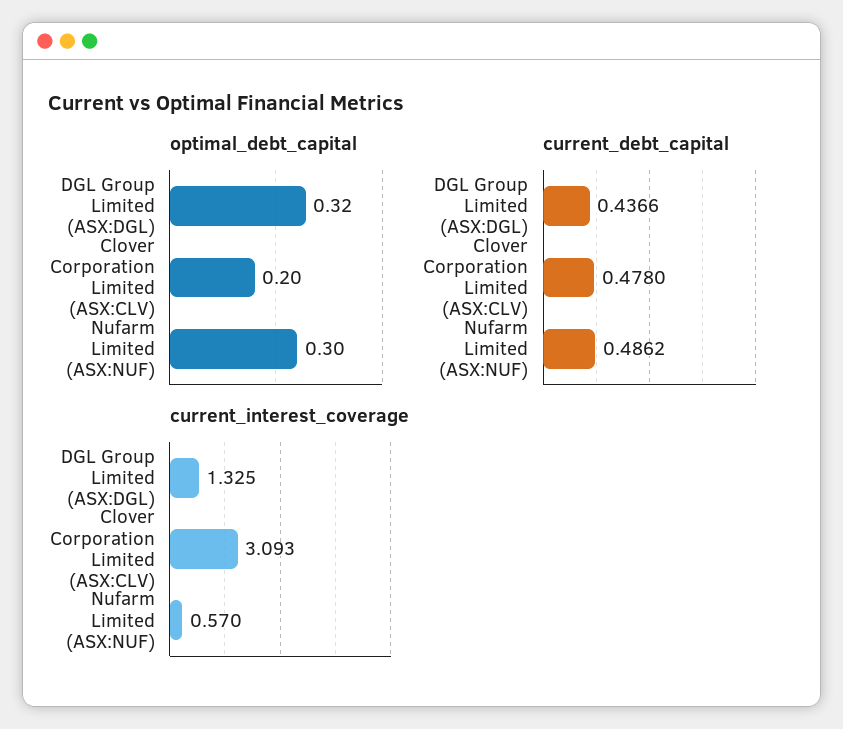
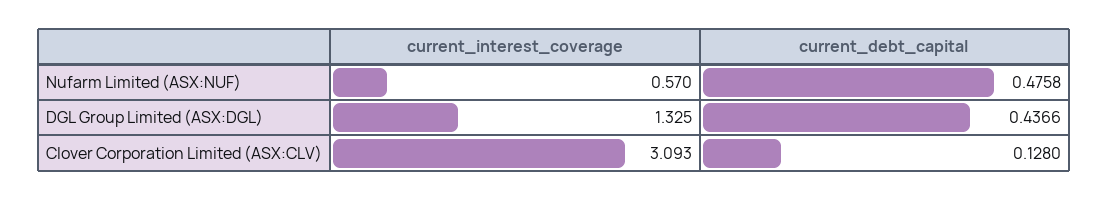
optimal_debt_capital, DGL Group Limited (ASX:DGL): 0.32 -> none
optimal_debt_capital, Clover Corporation Limited (ASX:CLV): 0.2 -> none
optimal_debt_capital, Nufarm Limited (ASX:NUF): 0.3 -> none
current_debt_capital, Clover Corporation Limited (ASX:CLV): 0.478 -> 0.128
current_debt_capital, Nufarm Limited (ASX:NUF): 0.4862 -> 0.4758

